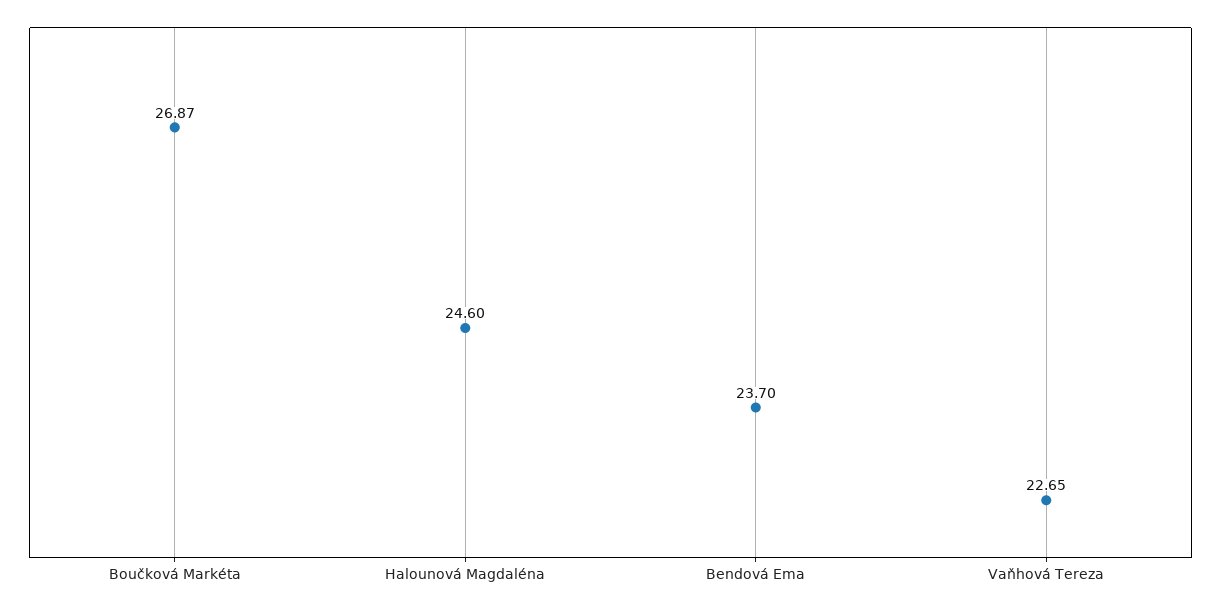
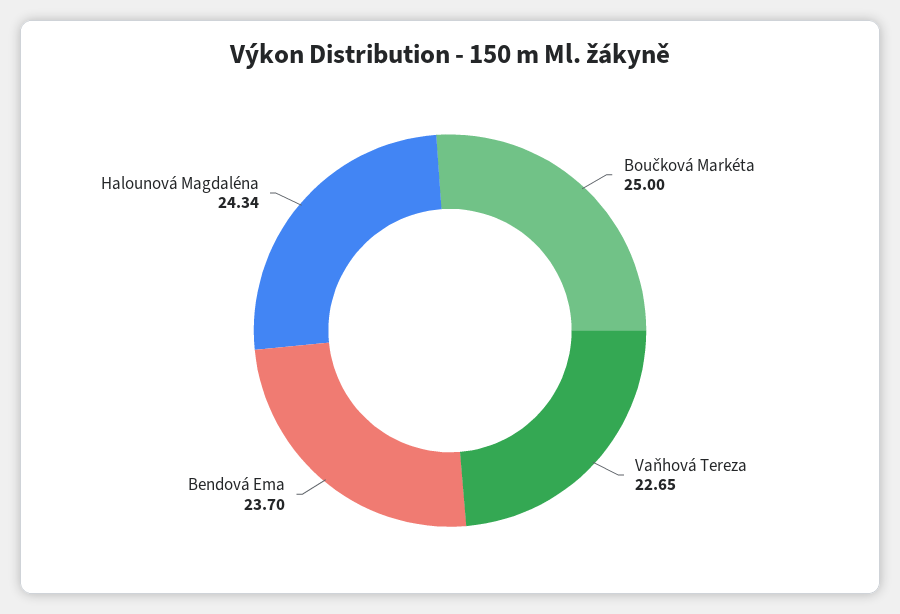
Boučková Markéta: 26.87 -> 25
Halounová Magdaléna: 24.6 -> 24.34

